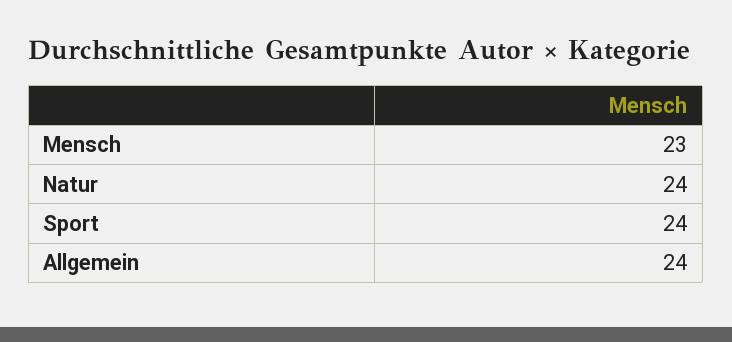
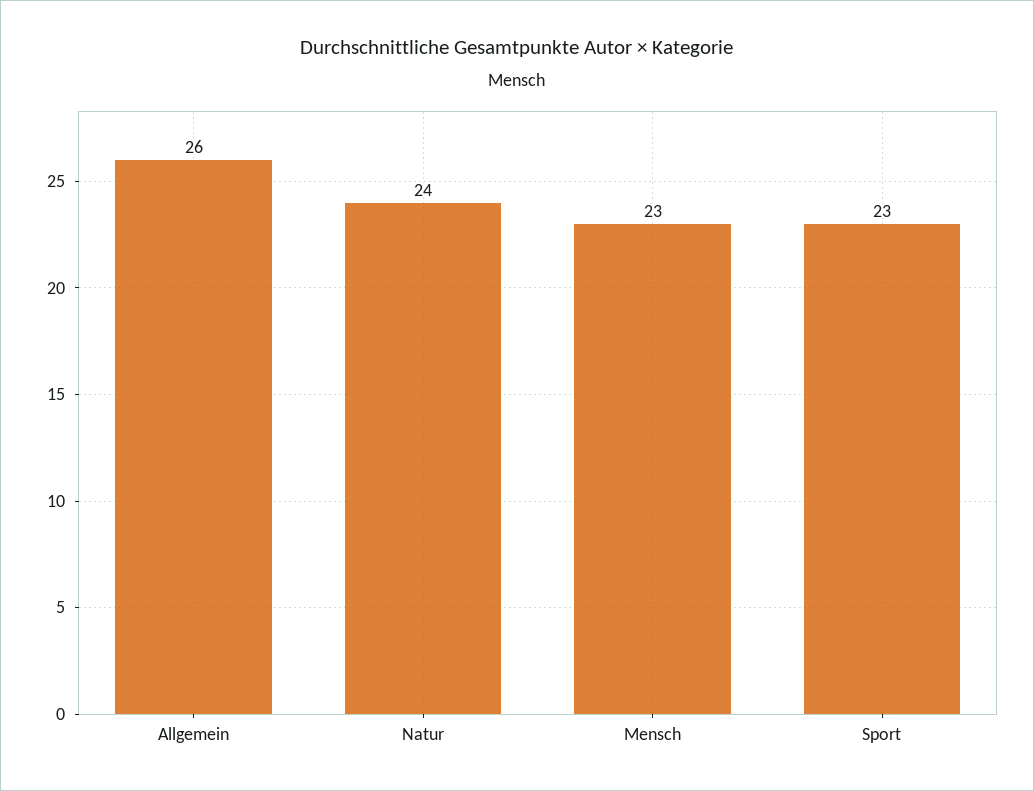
Sport: 24 -> 23
Allgemein: 24 -> 26

